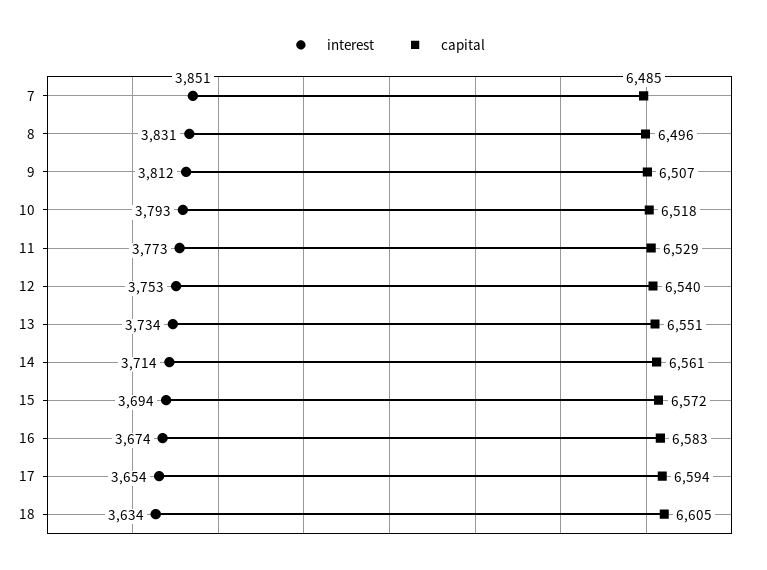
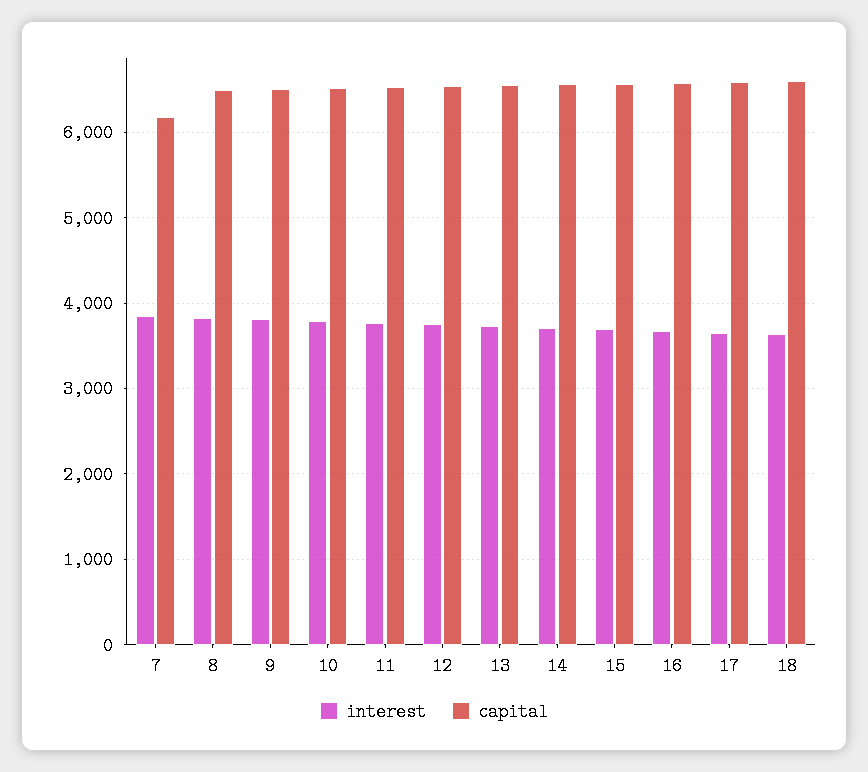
capital, 7: 6485 -> 6200

